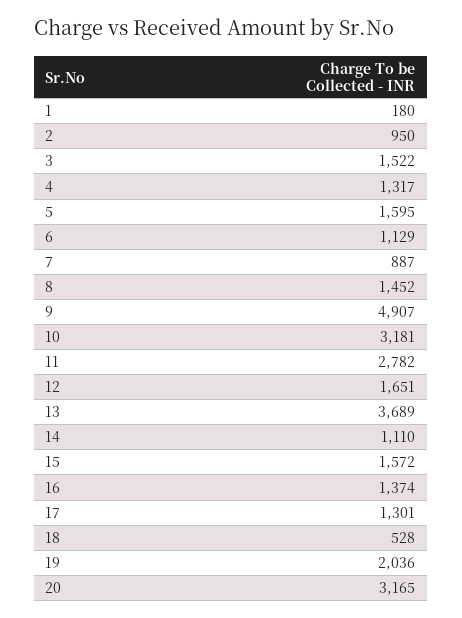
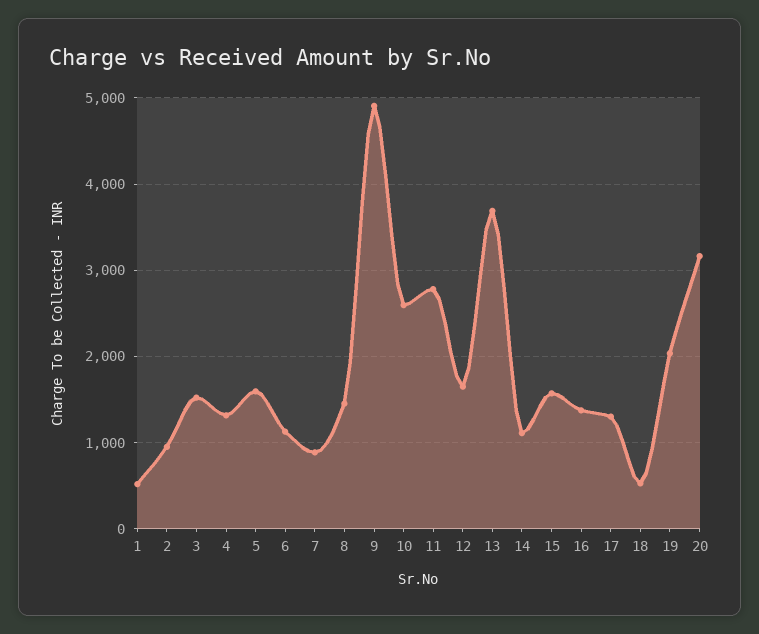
1: 180 -> 500
10: 3181 -> 2600

